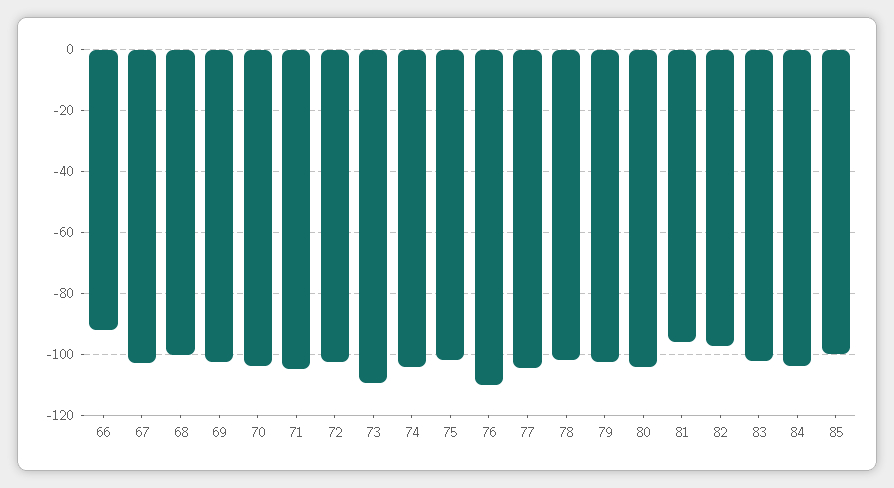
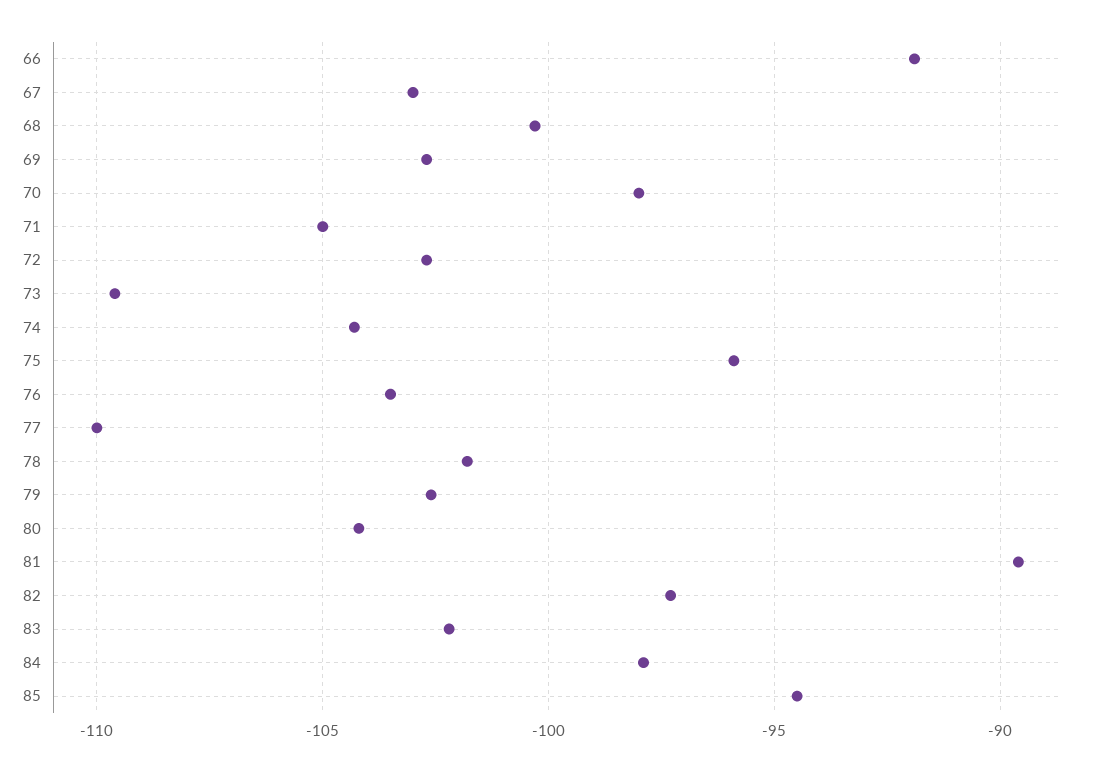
70: -104 -> -98
75: -102 -> -96
76: -110 -> -103.5
77: -104 -> -110
81: -96 -> -89.5
84: -104 -> -98
85: -100 -> -94.5

